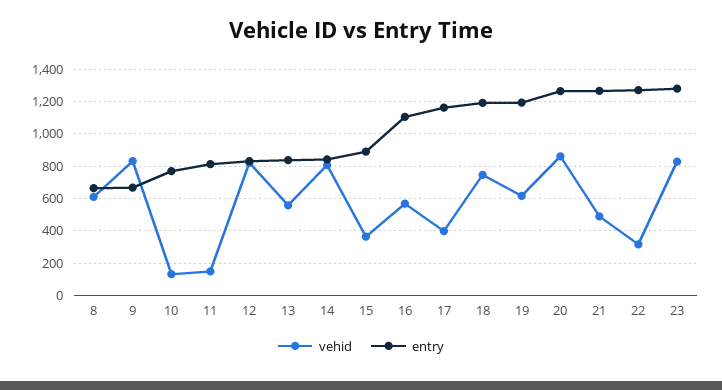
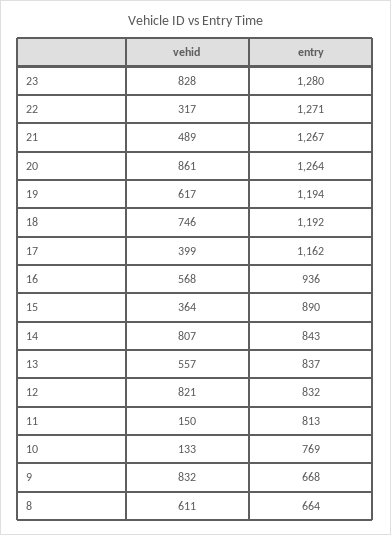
entry, 16: 1100 -> 936

